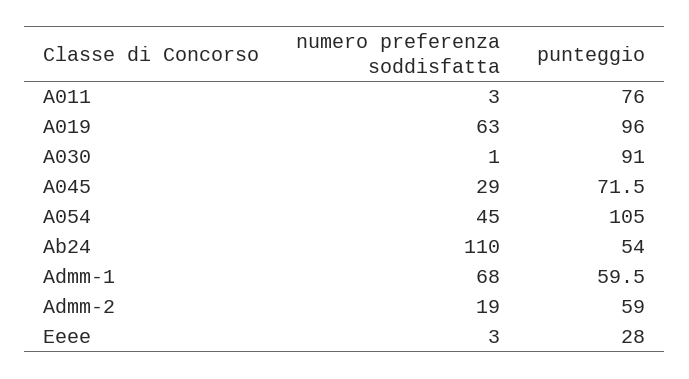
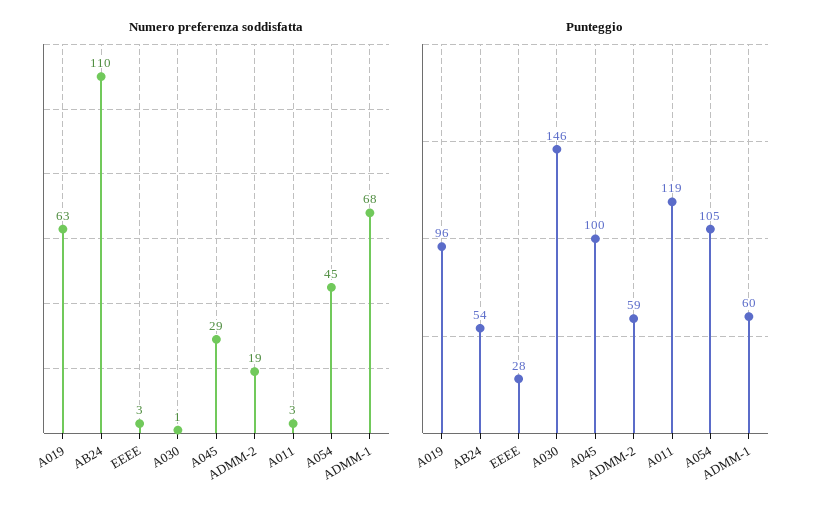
punteggio, A011: 76 -> 119
punteggio, A030: 91 -> 146
punteggio, A045: 71.5 -> 100

